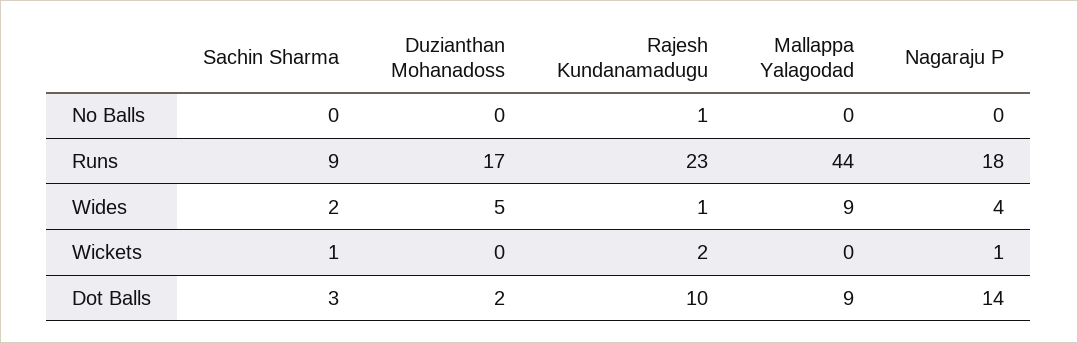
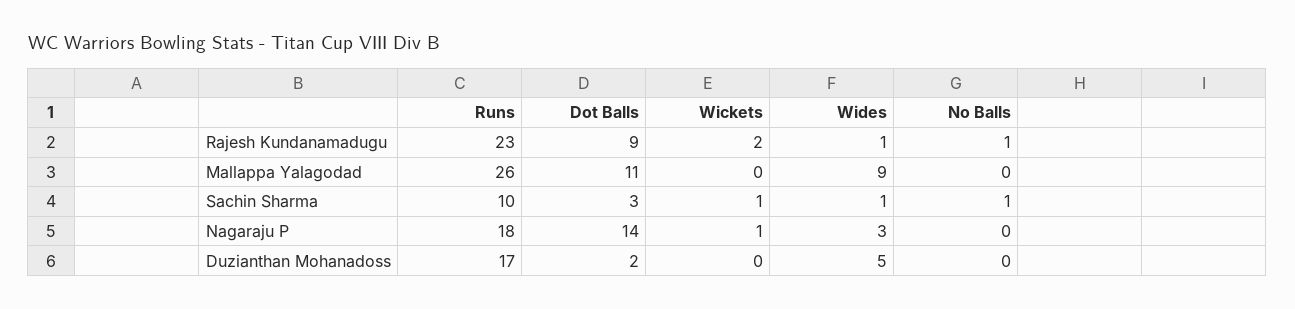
Sachin Sharma, No Balls: 0 -> 1
Sachin Sharma, Runs: 9 -> 10
Mallappa Yalagodad, Runs: 44 -> 26
Sachin Sharma, Wides: 2 -> 1
Nagaraju P, Wides: 4 -> 3
Rajesh Kundanamadugu, Dot Balls: 10 -> 9
Mallappa Yalagodad, Dot Balls: 9 -> 11

